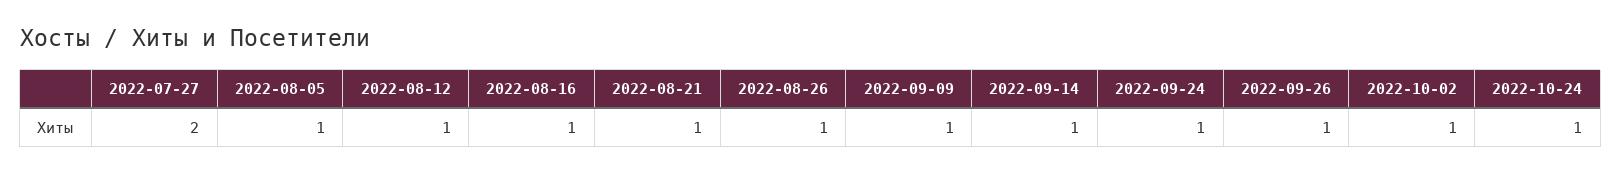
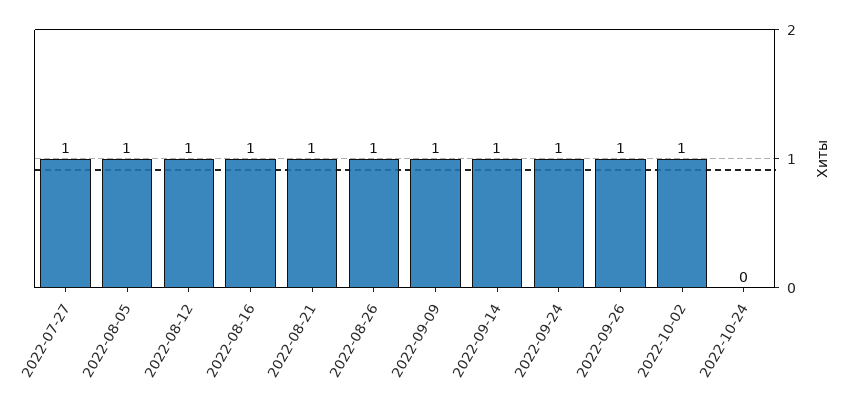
2022-07-27: 2 -> 1
2022-10-24: 1 -> 0

